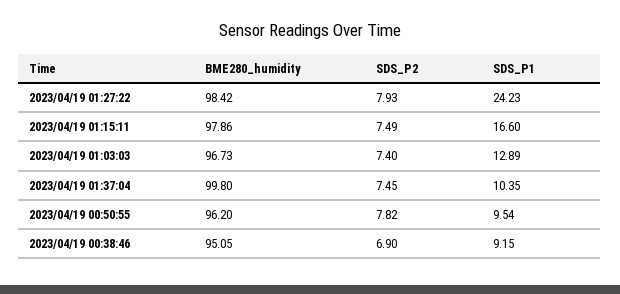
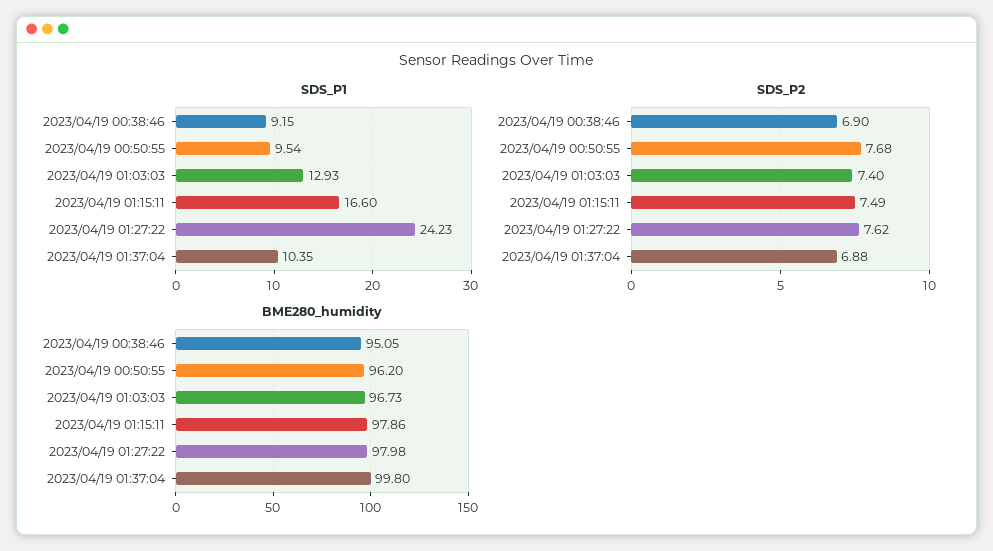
BME280_humidity, 2023/04/19 01:27:22: 98.42 -> 97.98
SDS_P2, 2023/04/19 01:27:22: 7.93 -> 7.62
SDS_P1, 2023/04/19 01:03:03: 12.89 -> 12.93
SDS_P2, 2023/04/19 01:37:04: 7.45 -> 6.88
SDS_P2, 2023/04/19 00:50:55: 7.82 -> 7.68

